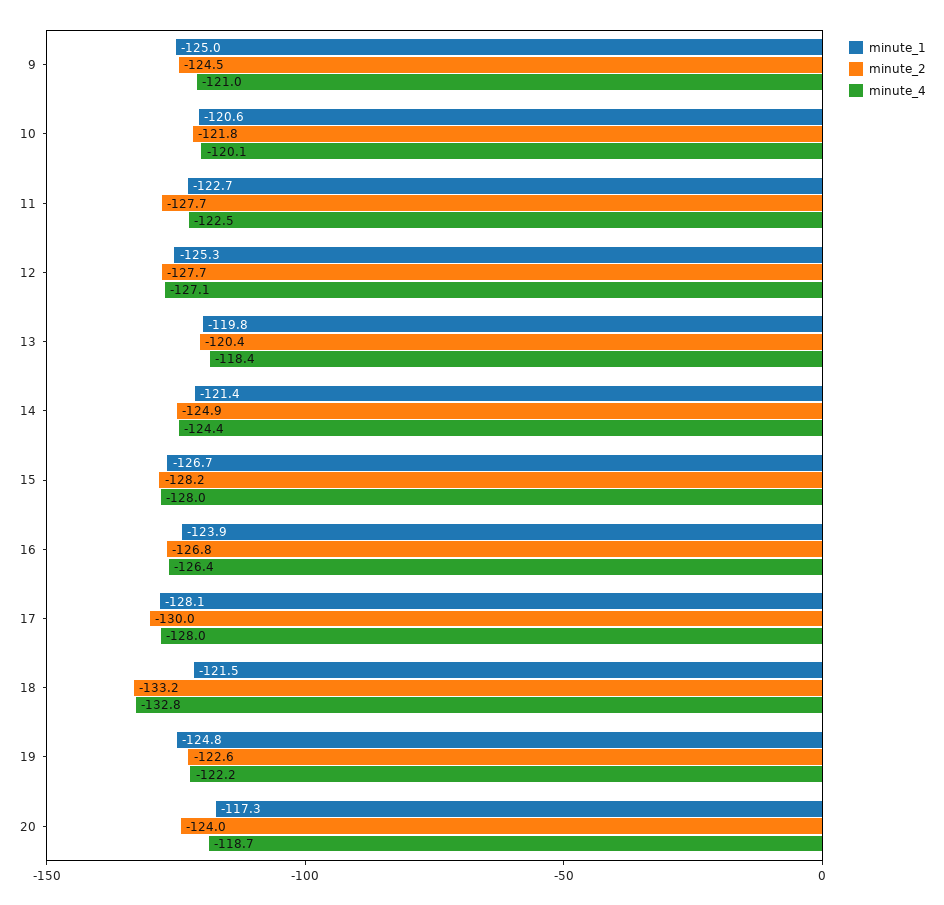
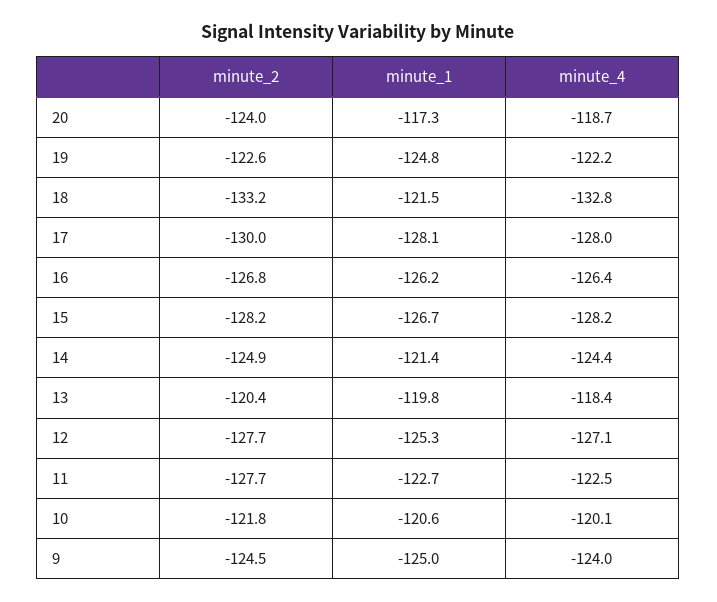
minute_4, 9: -121 -> -124
minute_4, 15: -128 -> -128.2
minute_1, 16: -123.9 -> -126.2

